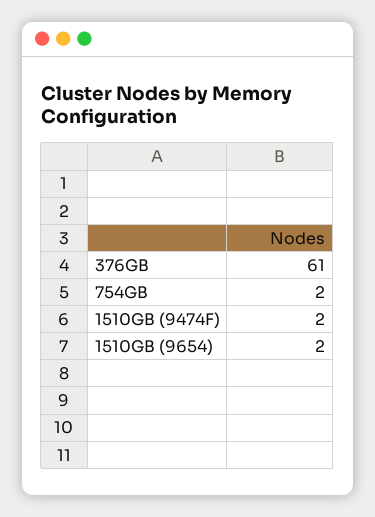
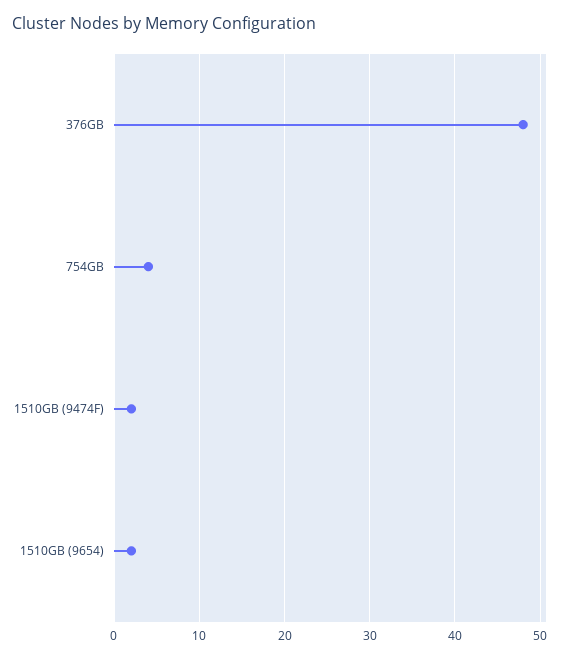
376GB: 61 -> 48
754GB: 2 -> 4

